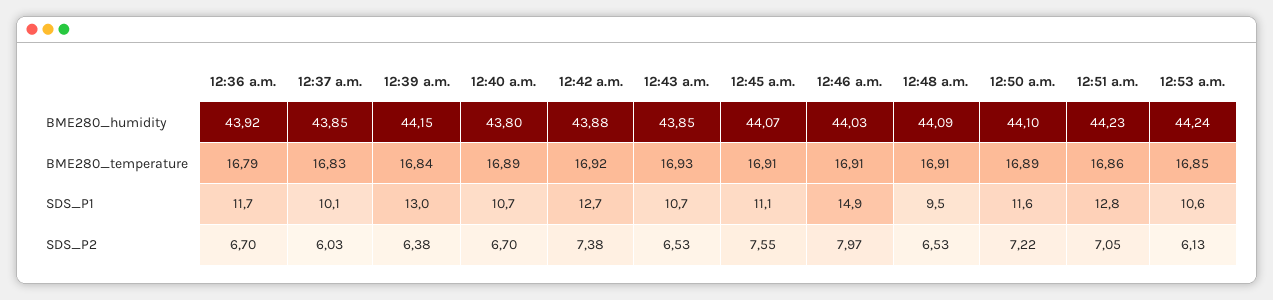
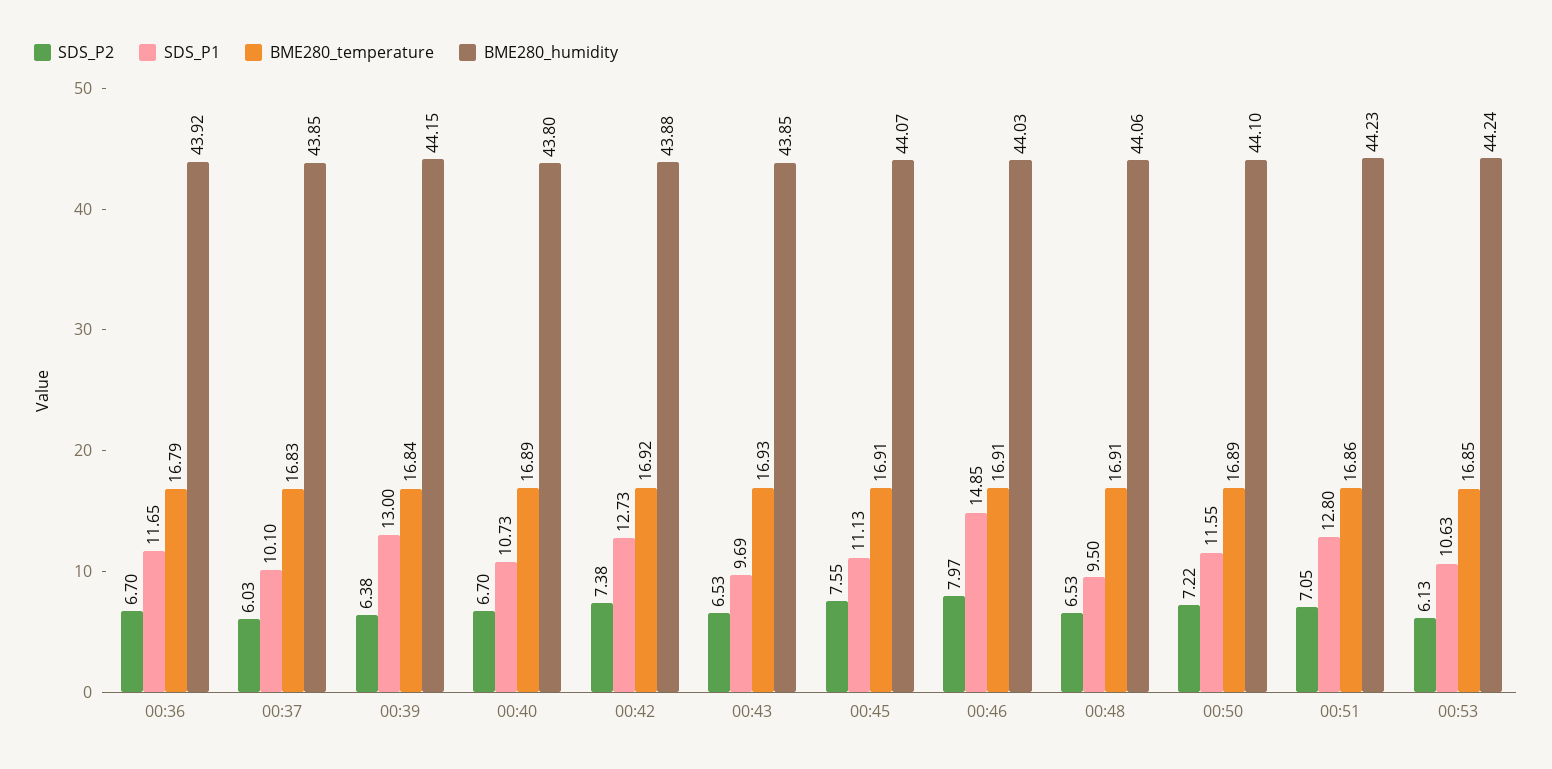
BME280_humidity, 12:48 a.m.: 44.09 -> 44.06
SDS_P1, 12:43 a.m.: 10.7 -> 9.69

